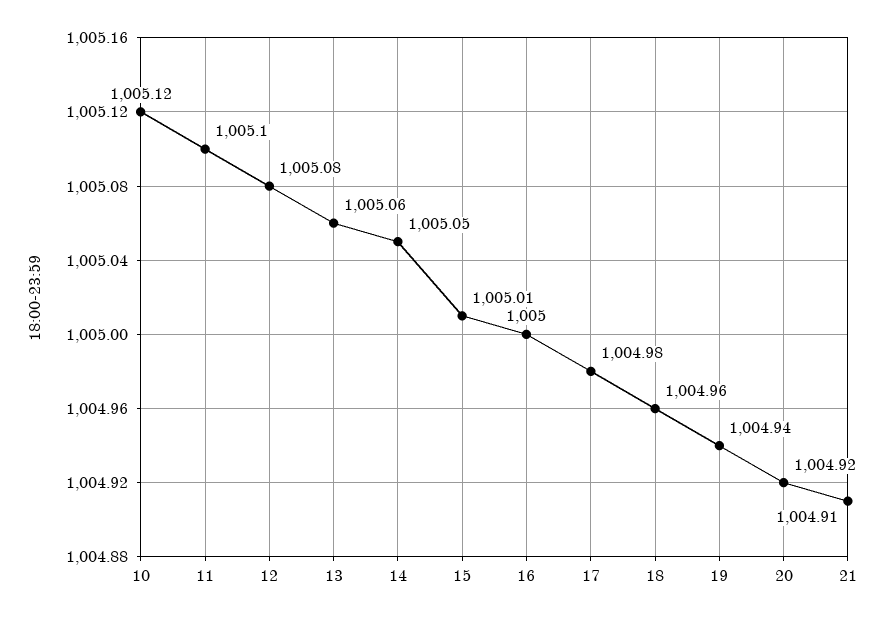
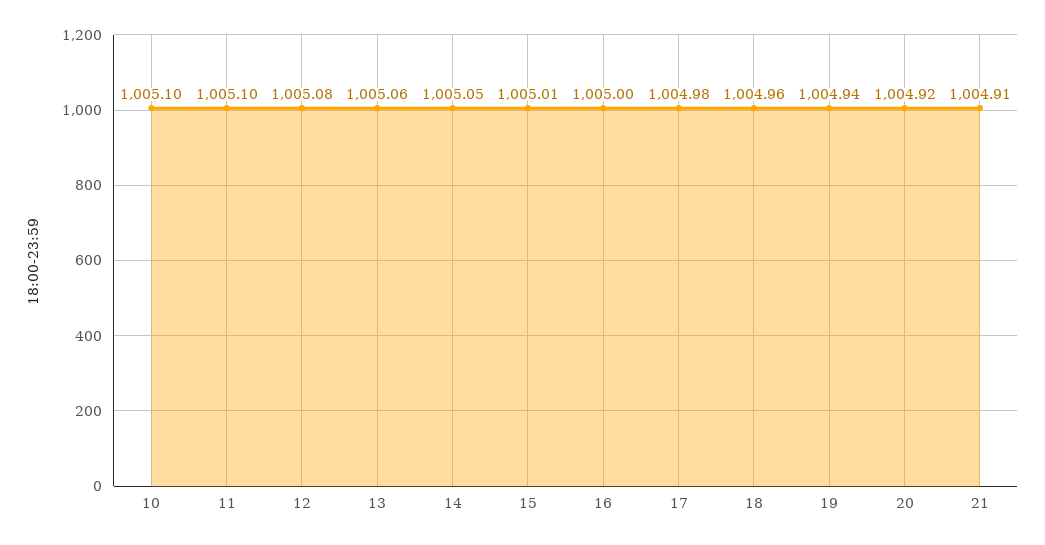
10: 1005.12 -> 1005.1

